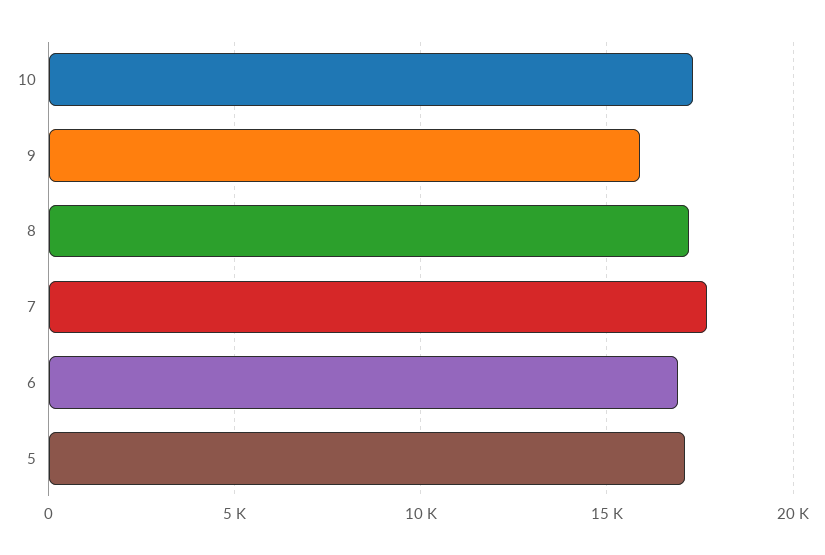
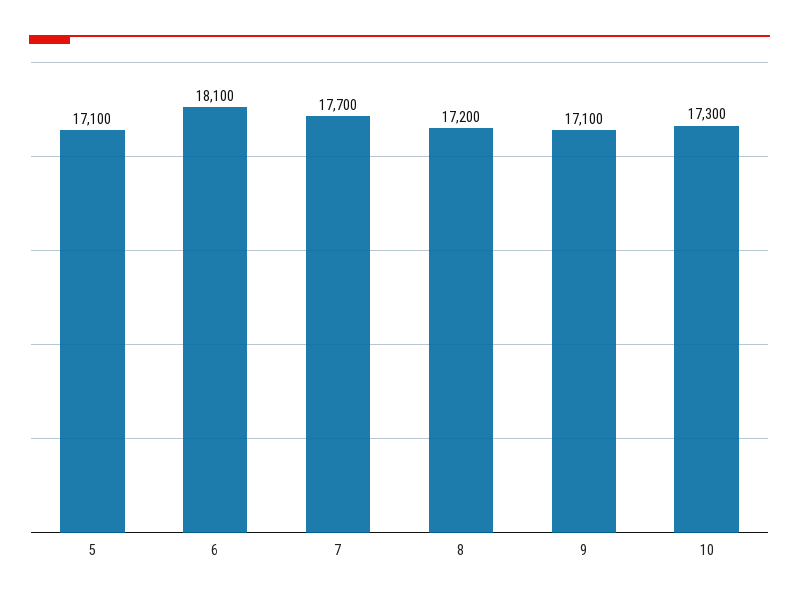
9: 16000 -> 17100
6: 17000 -> 18100

